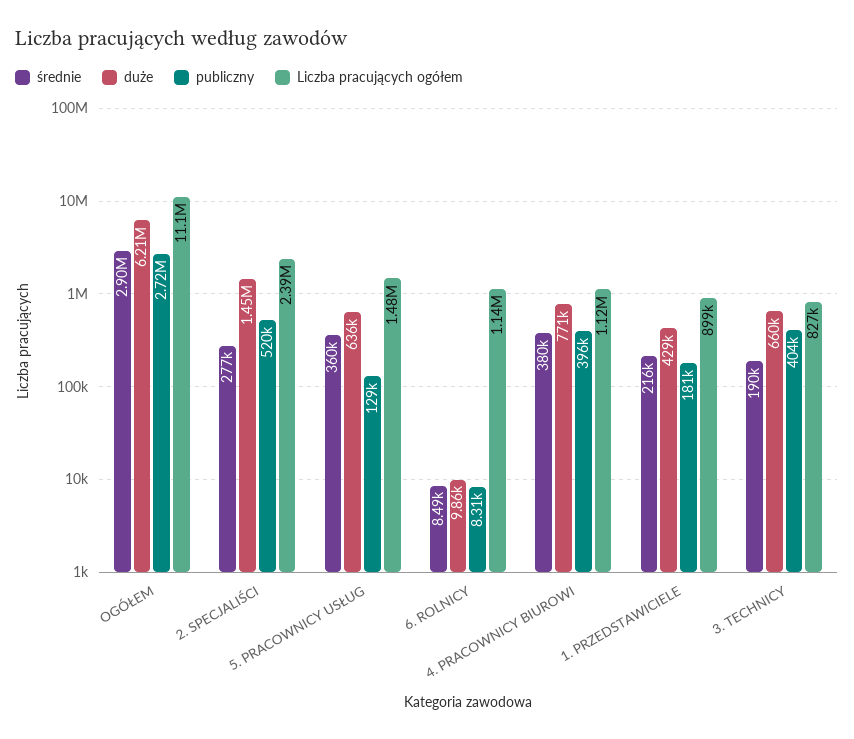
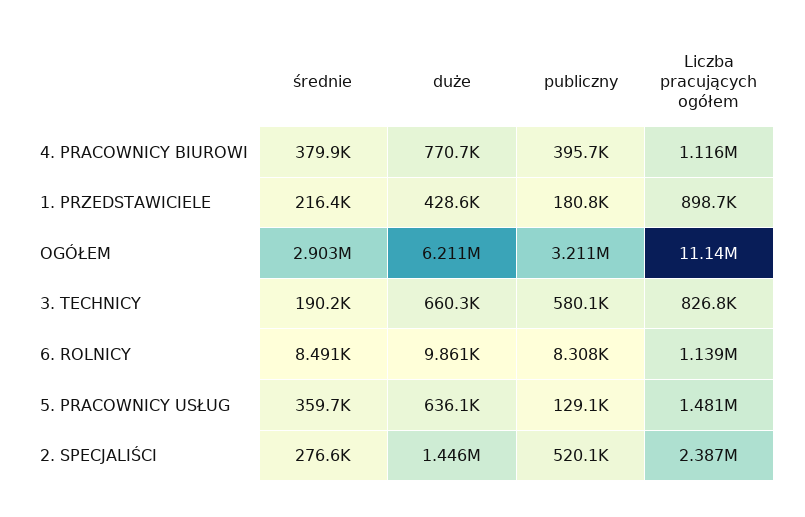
publiczny, OGÓŁEM: 2720000 -> 3211000
publiczny, 3. TECHNICY: 404000 -> 580100

